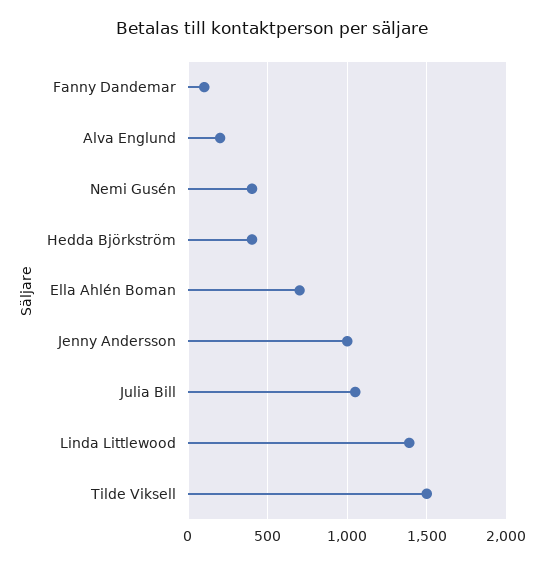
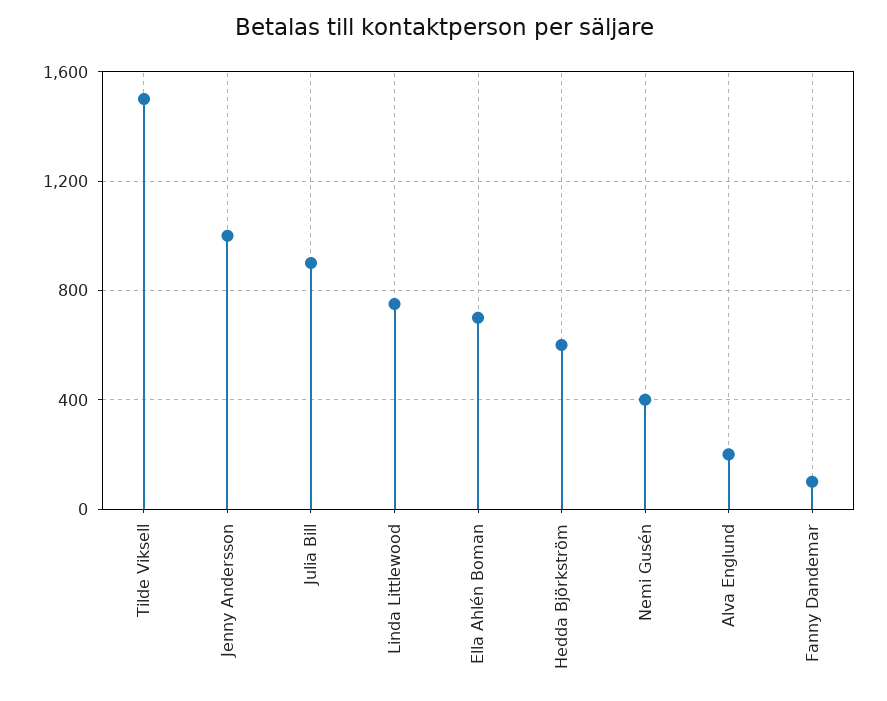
Hedda Björkström: 400 -> 600
Julia Bill: 1050 -> 900
Linda Littlewood: 1400 -> 750

